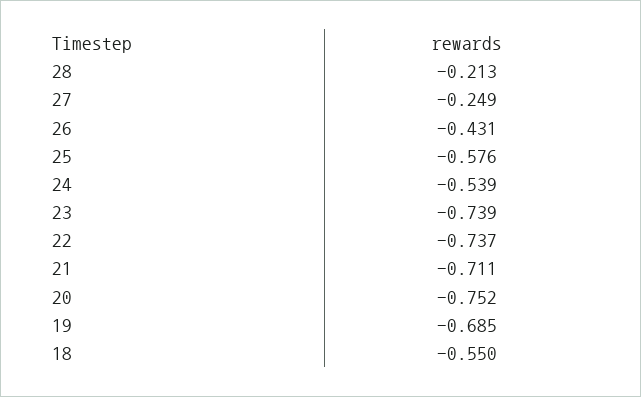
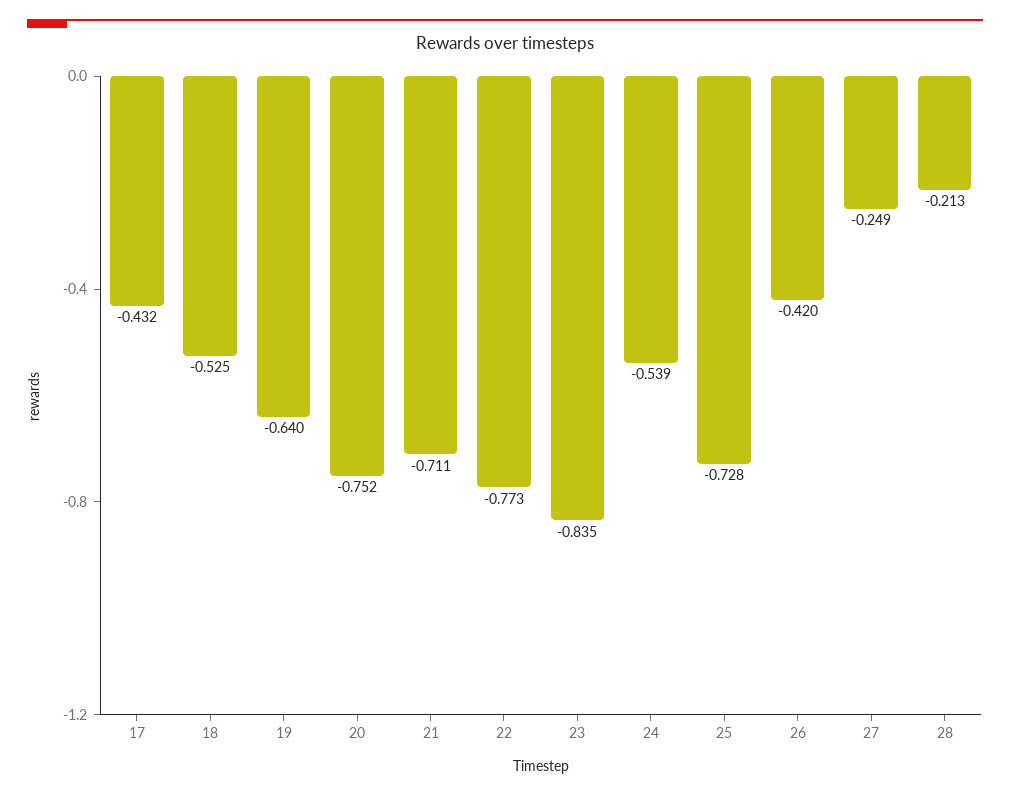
26: -0.431 -> -0.42
25: -0.576 -> -0.728
23: -0.739 -> -0.835
22: -0.737 -> -0.773
19: -0.685 -> -0.64
18: -0.55 -> -0.525
17: none -> -0.432

